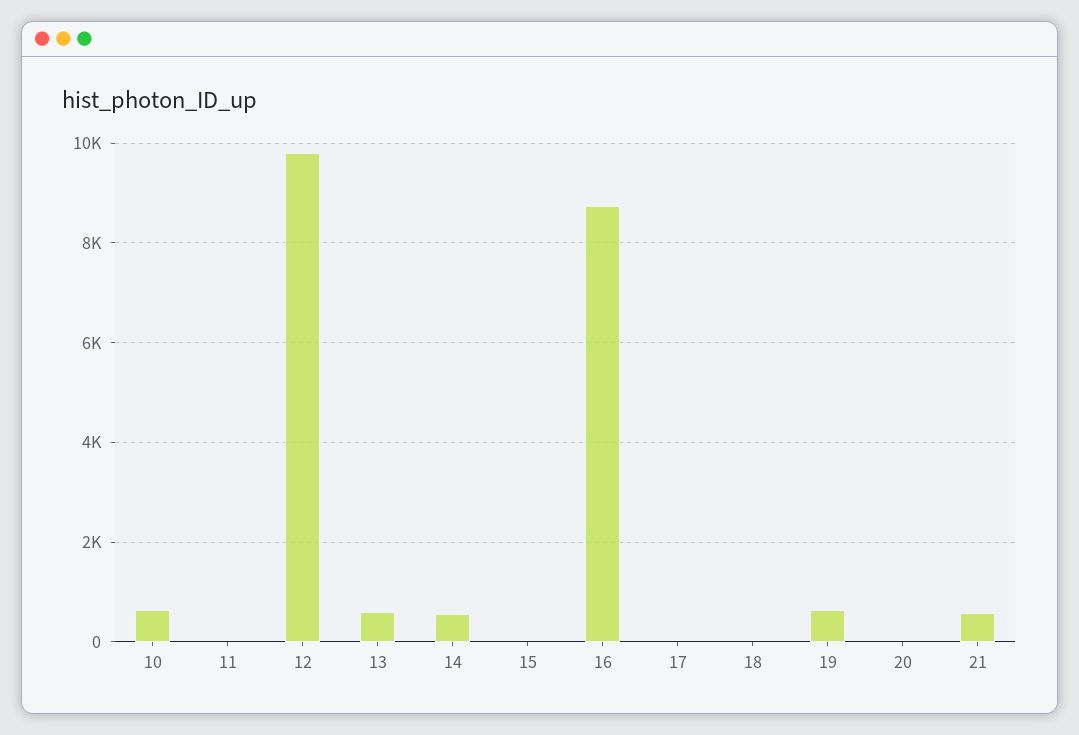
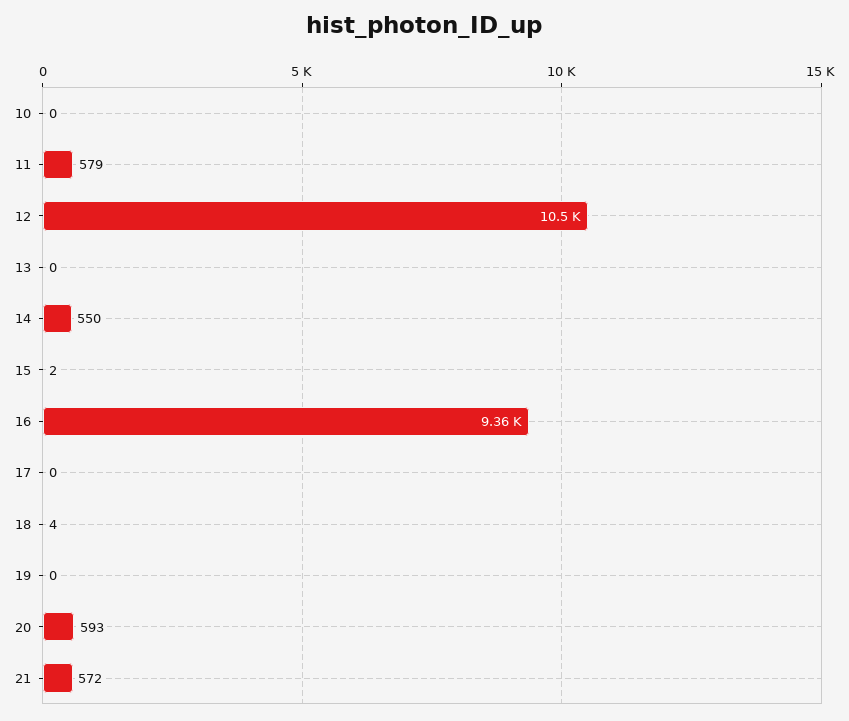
10: 600 -> 0
11: 0 -> 579
12: 9800 -> 10500
13: 600 -> 0
16: 8800 -> 9360
19: 600 -> 0
20: 0 -> 593

